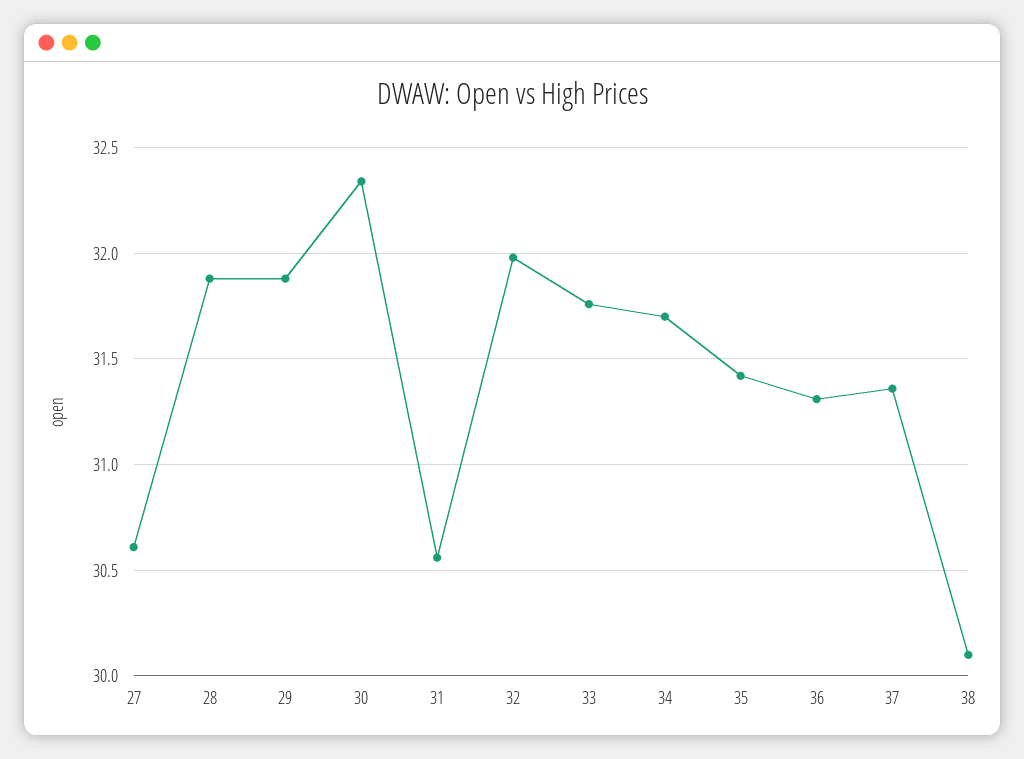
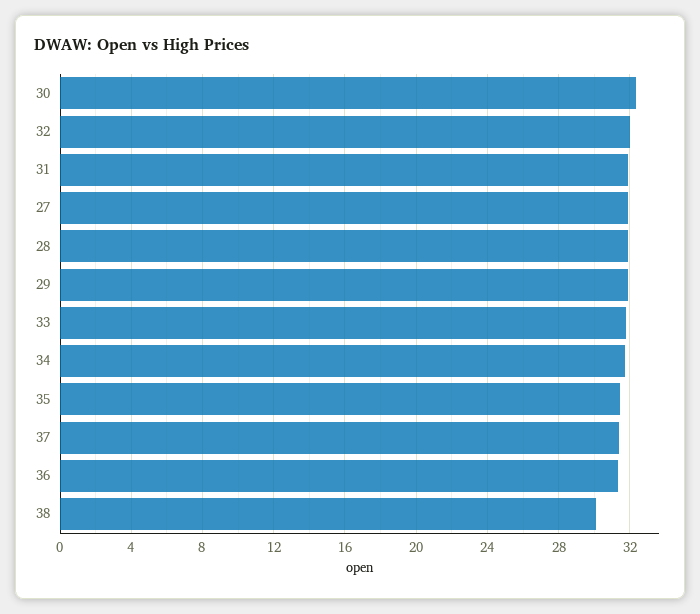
27: 30.6 -> 32
31: 30.55 -> 32

